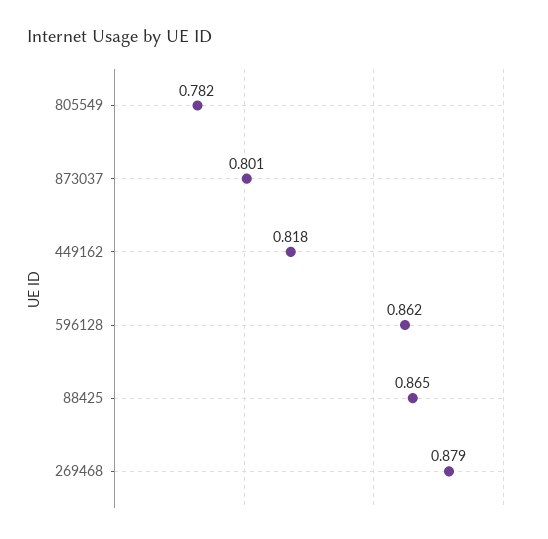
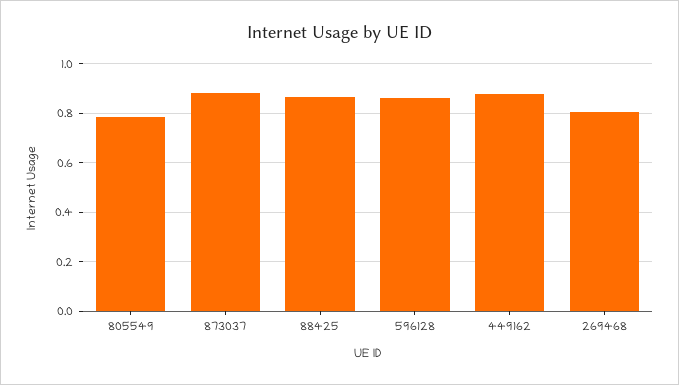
873037: 0.801 -> 0.875
449162: 0.818 -> 0.875
269468: 0.879 -> 0.8

